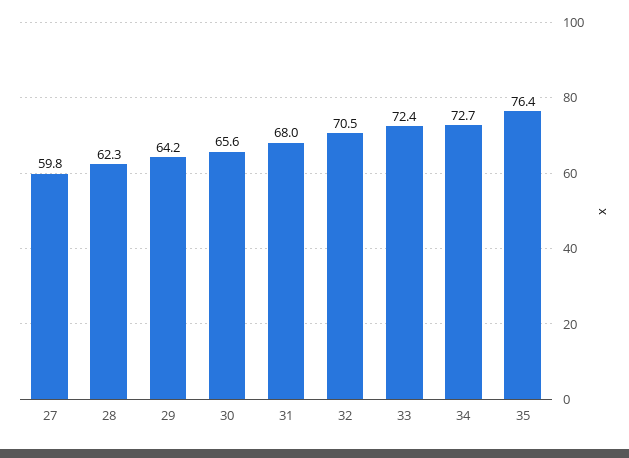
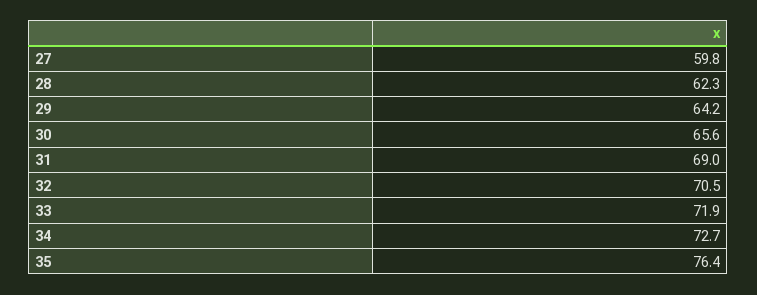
31: 68 -> 69
33: 72.4 -> 71.9

